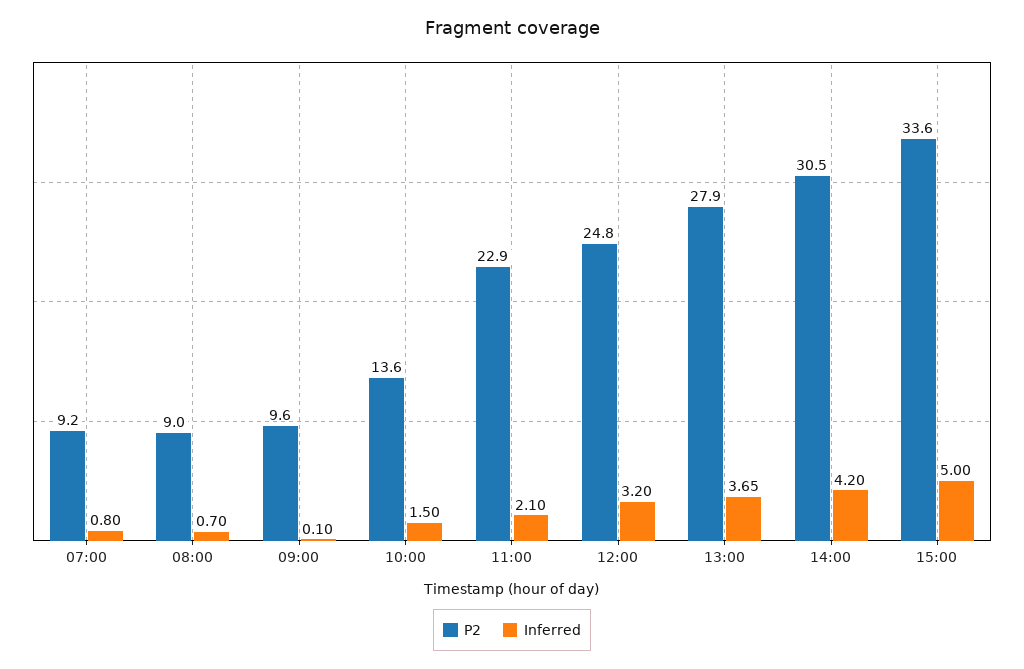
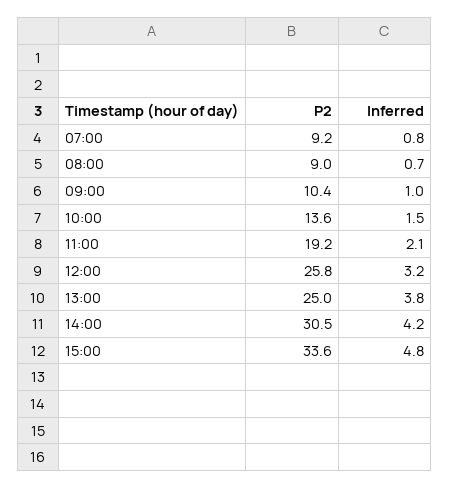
P2, 09:00: 9.6 -> 10.4
Inferred, 09:00: 0.1 -> 1
P2, 11:00: 22.9 -> 19.2
P2, 12:00: 24.8 -> 25.8
P2, 13:00: 27.9 -> 25
Inferred, 13:00: 3.65 -> 3.8
Inferred, 15:00: 5 -> 4.8

